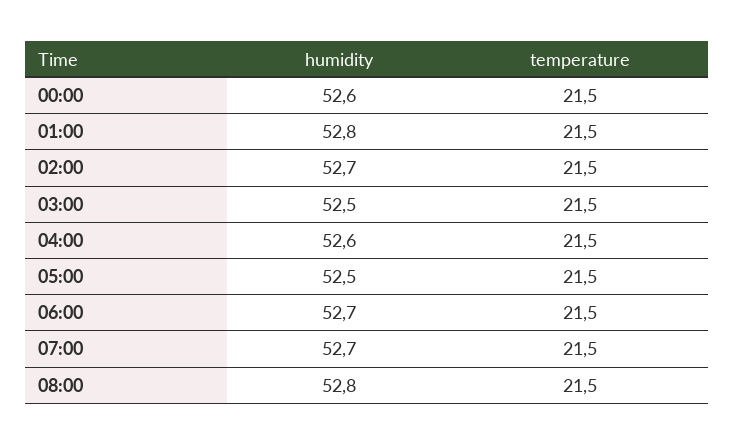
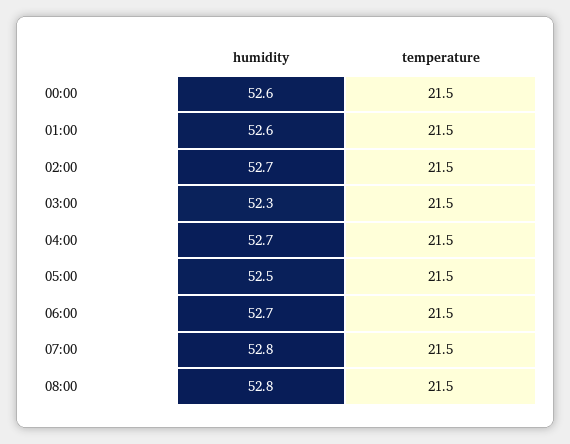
humidity, 01:00: 52.8 -> 52.6
humidity, 03:00: 52.5 -> 52.3
humidity, 04:00: 52.6 -> 52.7
humidity, 07:00: 52.7 -> 52.8

